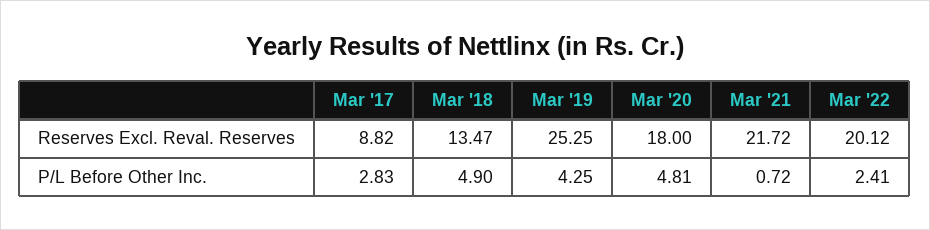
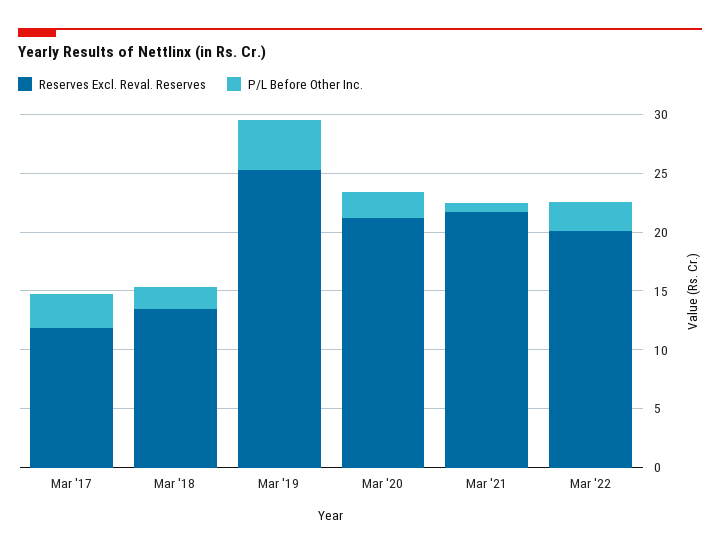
Reserves Excl. Reval. Reserves, Mar '17: 8.82 -> 12
Reserves Excl. Reval. Reserves, Mar '20: 18 -> 21
P/L Before Other Inc., Mar '18: 4.9 -> 2
P/L Before Other Inc., Mar '20: 4.81 -> 2

